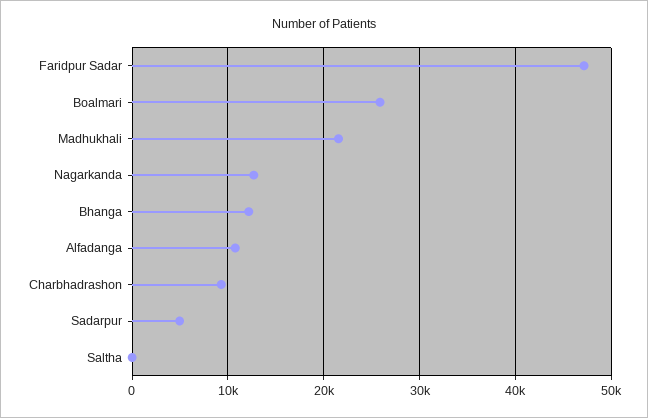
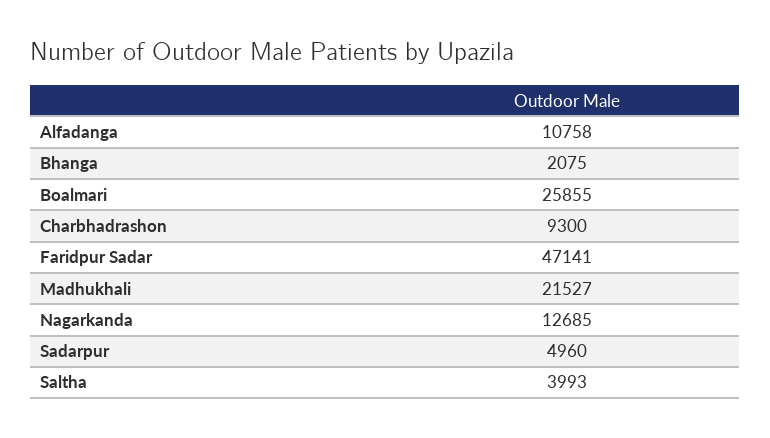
Bhanga: 12000 -> 2075
Saltha: 0 -> 3993

